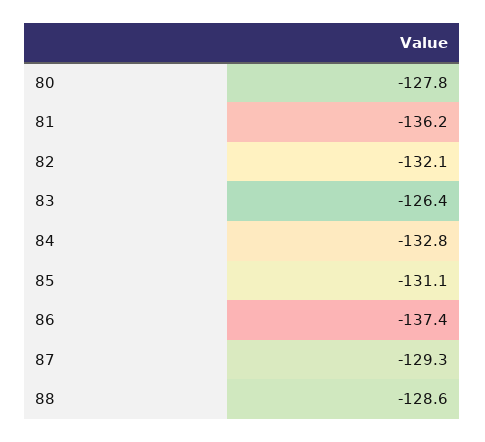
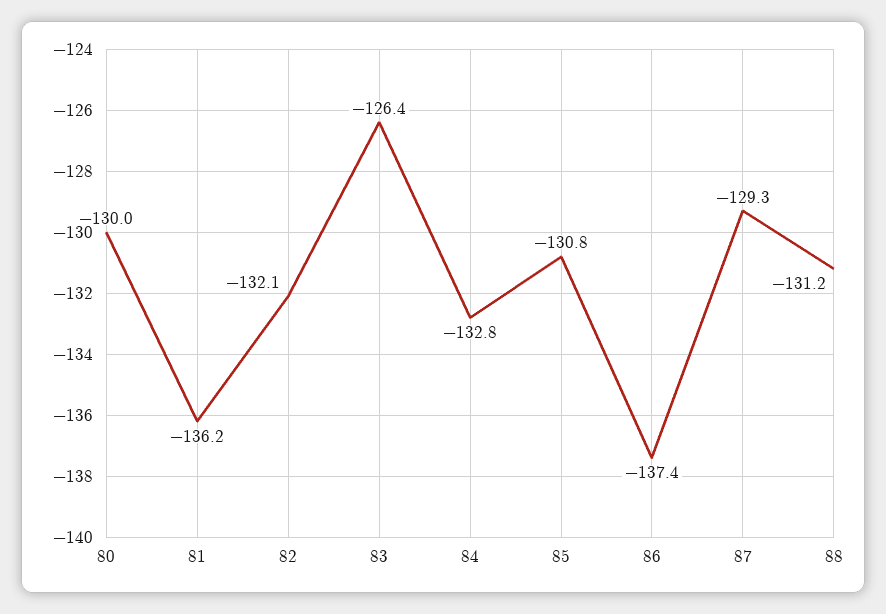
80: -127.8 -> -130
85: -131.1 -> -130.8
88: -128.6 -> -131.2

